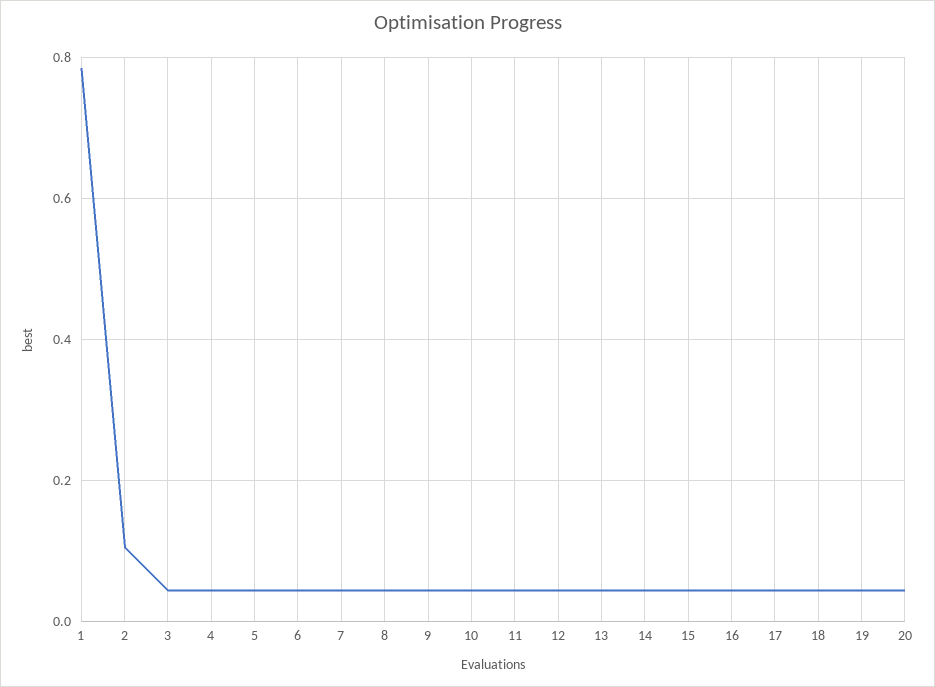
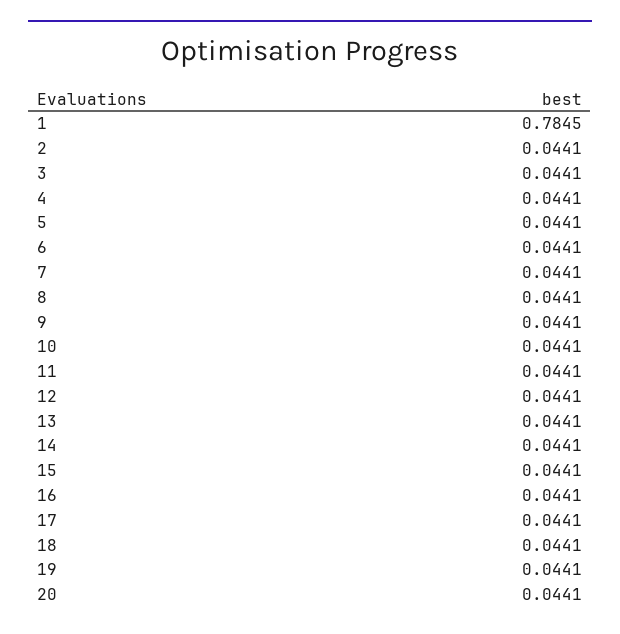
2: 0.1 -> 0.0441

